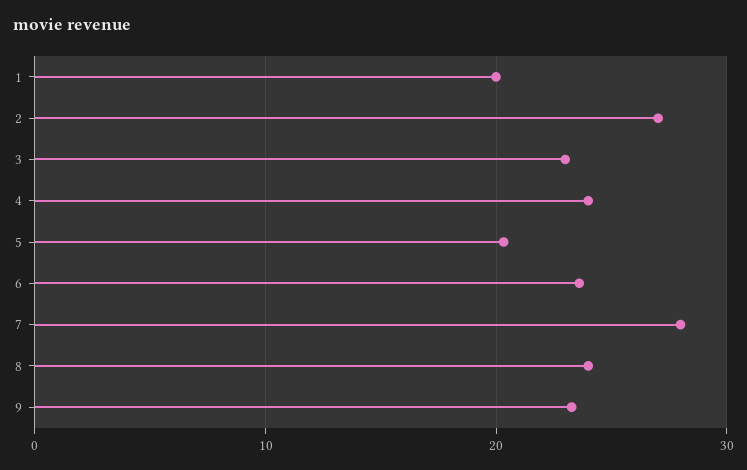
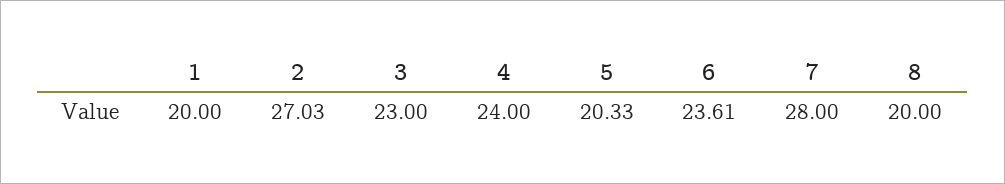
8: 24 -> 20
9: 23 -> none

